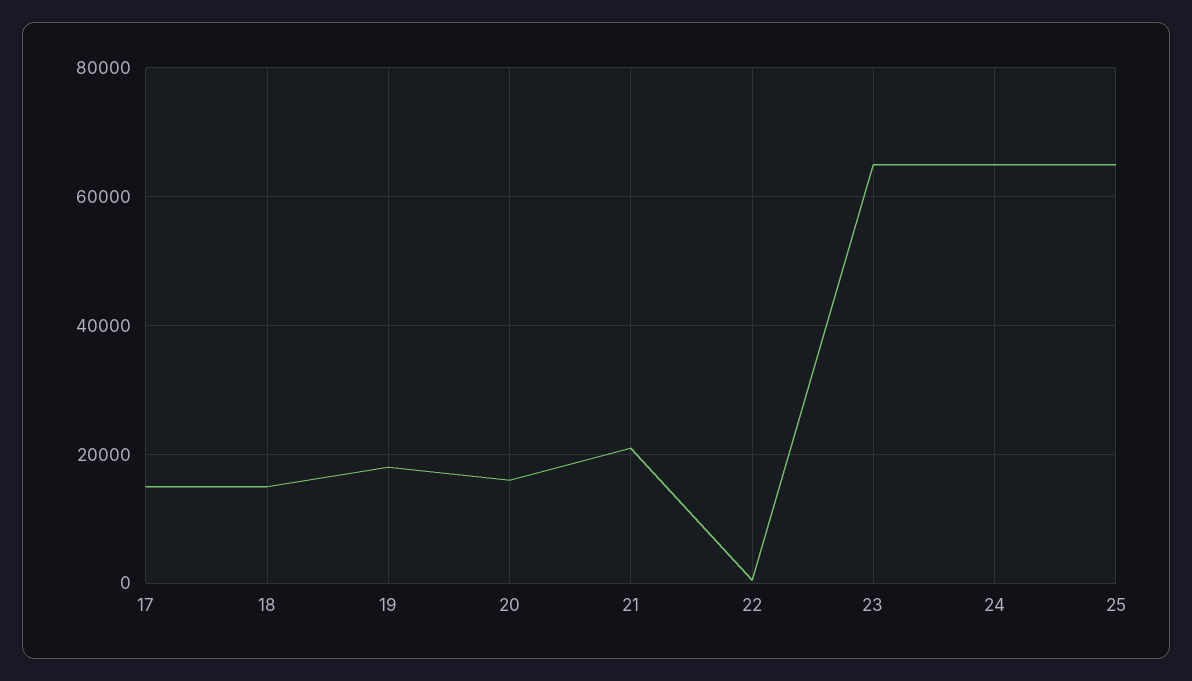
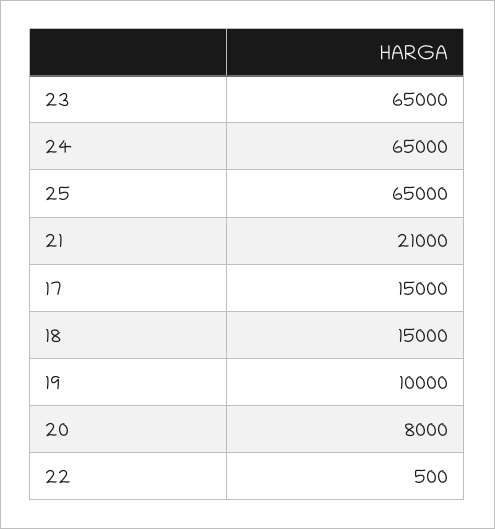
19: 18000 -> 10000
20: 16000 -> 8000

